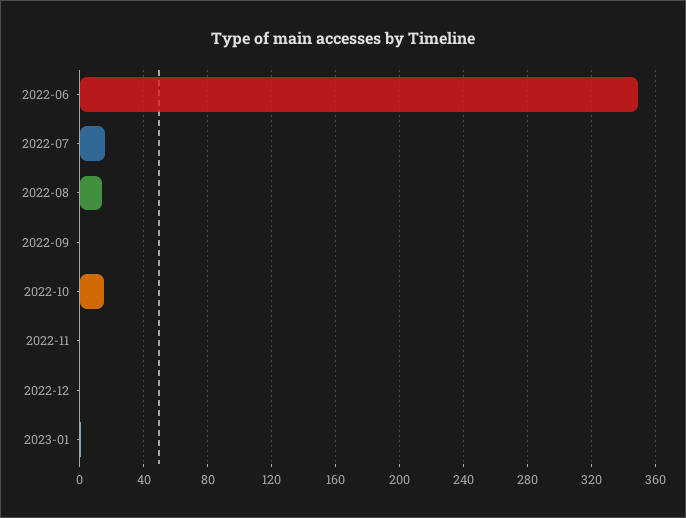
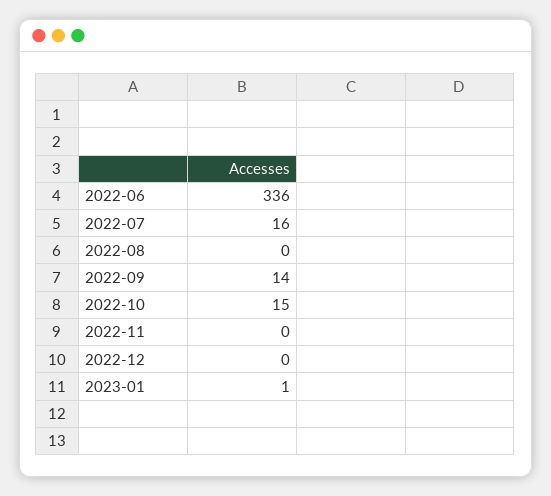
2022-06: 350 -> 336
2022-08: 15 -> 0
2022-09: 0 -> 14

